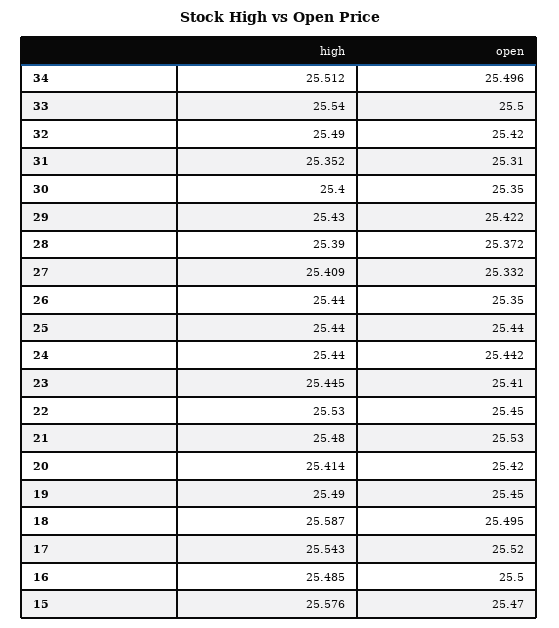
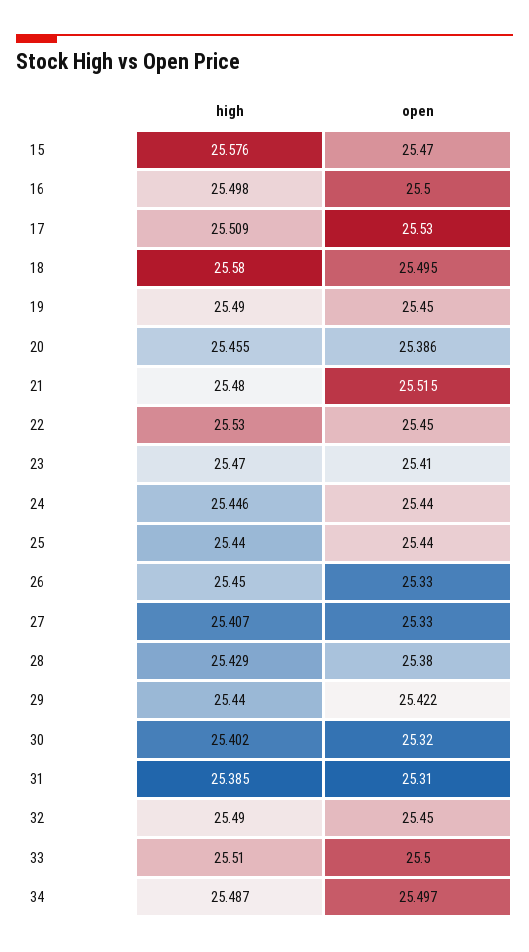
high, 34: 25.512 -> 25.487
open, 34: 25.496 -> 25.497
high, 33: 25.54 -> 25.51
open, 32: 25.42 -> 25.45
high, 31: 25.352 -> 25.385
high, 30: 25.4 -> 25.402
open, 30: 25.35 -> 25.32
high, 29: 25.43 -> 25.44
high, 28: 25.39 -> 25.429
open, 28: 25.372 -> 25.38
high, 27: 25.409 -> 25.407
open, 27: 25.332 -> 25.33
high, 26: 25.44 -> 25.45
open, 26: 25.35 -> 25.33
high, 24: 25.44 -> 25.446
open, 24: 25.442 -> 25.44
high, 23: 25.445 -> 25.47
open, 21: 25.53 -> 25.515
high, 20: 25.414 -> 25.455
open, 20: 25.42 -> 25.386
high, 18: 25.587 -> 25.58
high, 17: 25.543 -> 25.509
open, 17: 25.52 -> 25.53
high, 16: 25.485 -> 25.498

